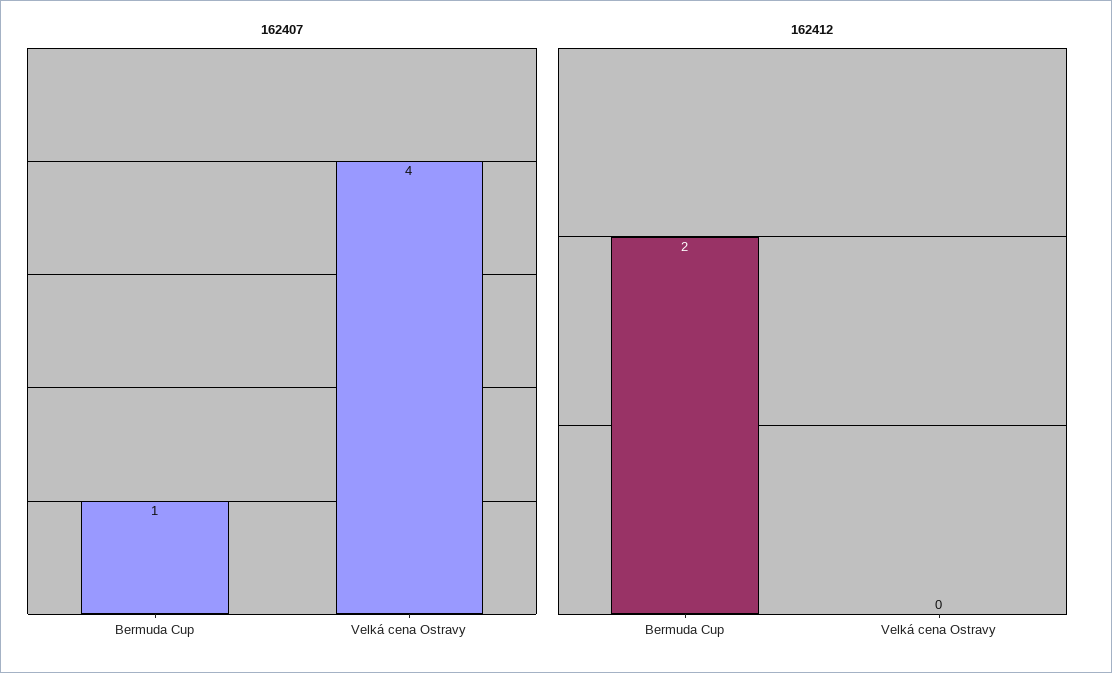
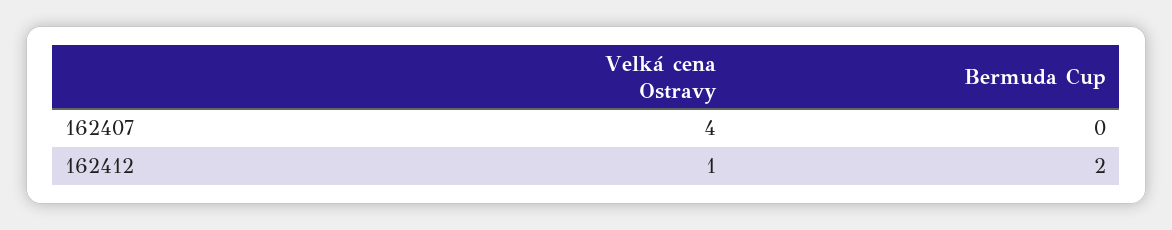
162407, Bermuda Cup: 1 -> 0
162412, Velká cena Ostravy: 0 -> 1

